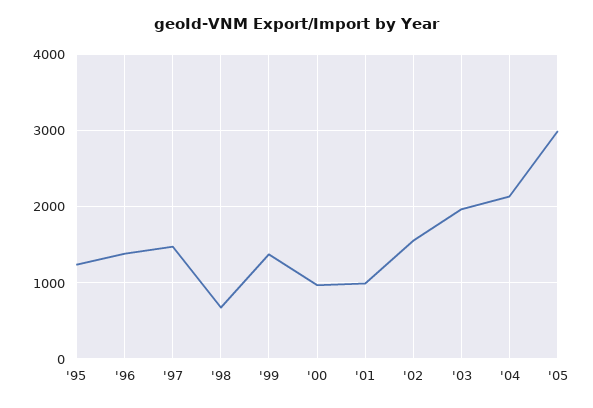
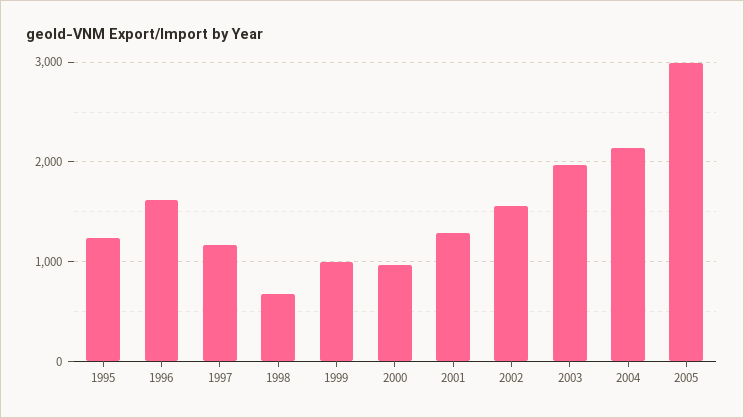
'96: 1400 -> 1600
'97: 1500 -> 1200
'99: 1400 -> 1000
'01: 1000 -> 1300

